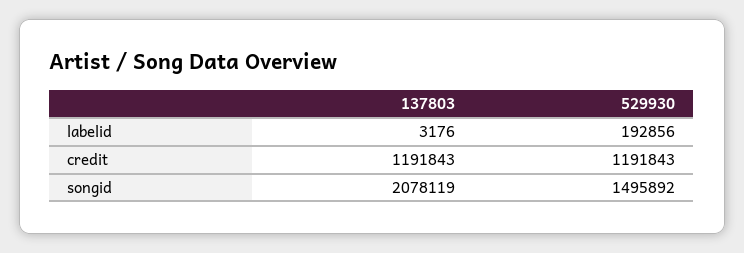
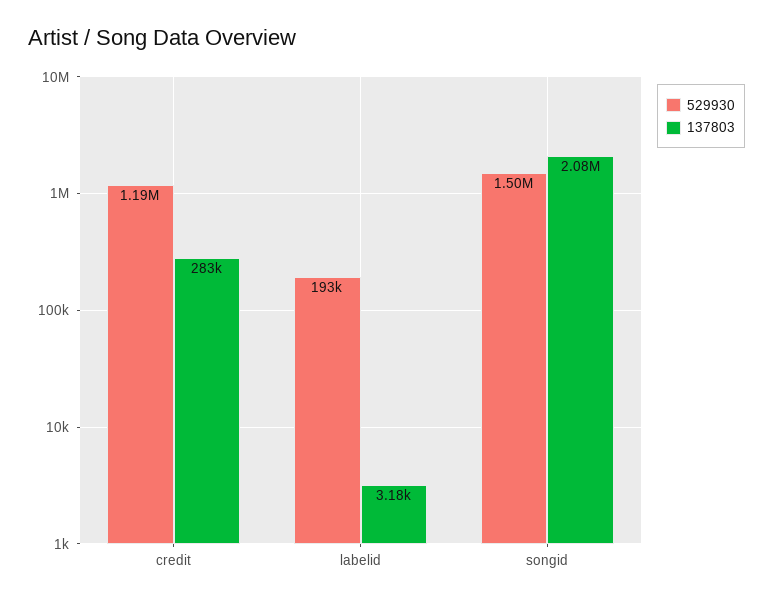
137803, credit: 1191843 -> 283000

